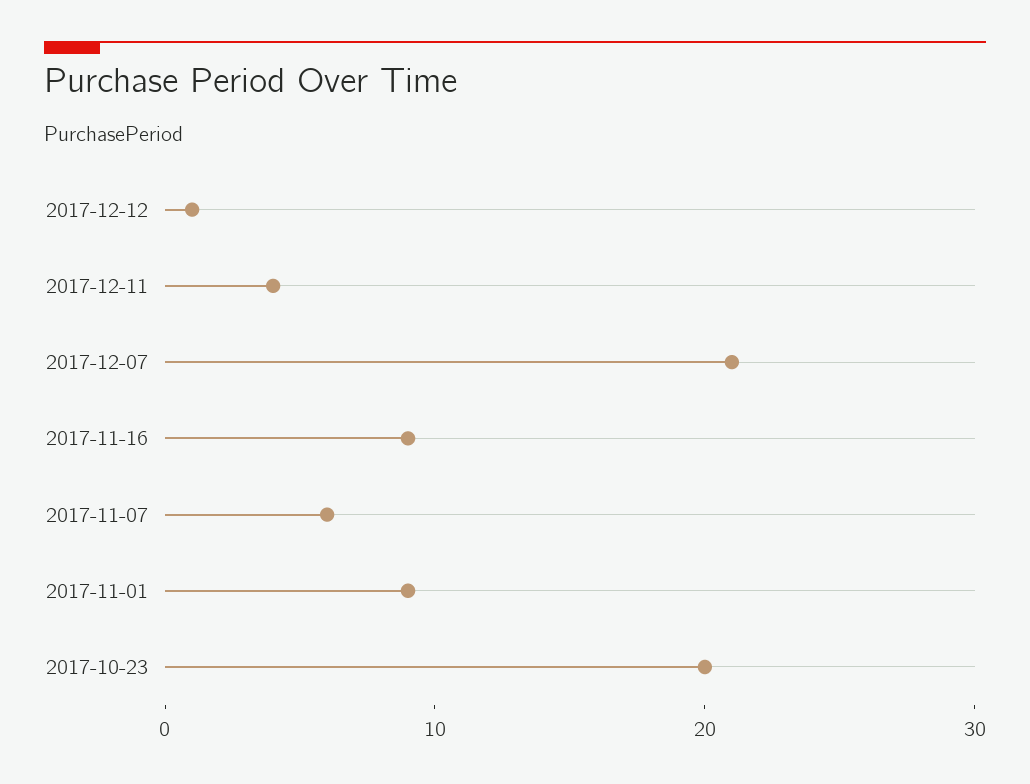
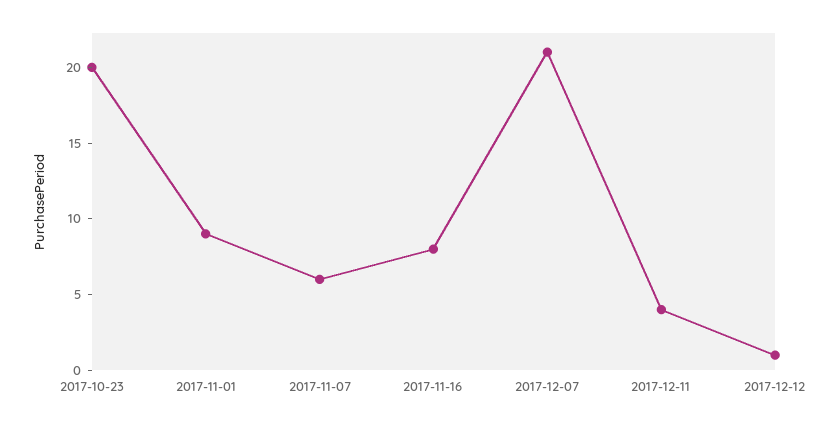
2017-11-16: 9 -> 8

